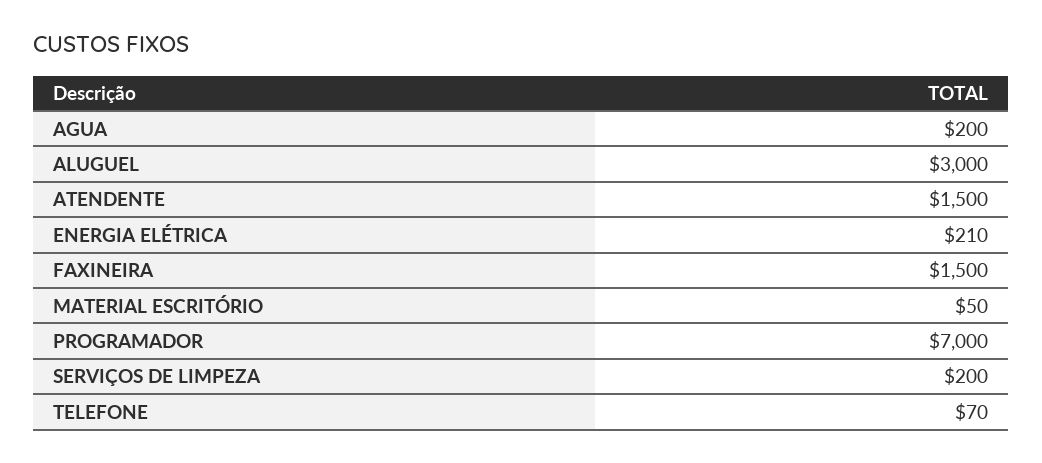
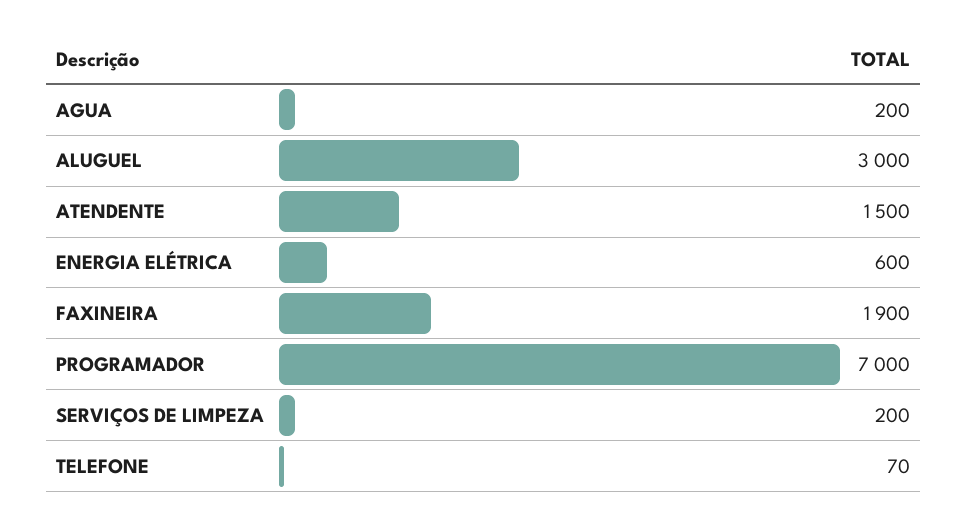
ENERGIA ELÉTRICA: 210 -> 600
FAXINEIRA: 1500 -> 1900
MATERIAL ESCRITÓRIO: 50 -> none

